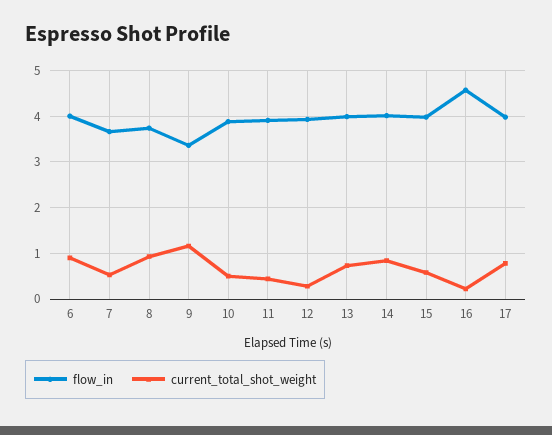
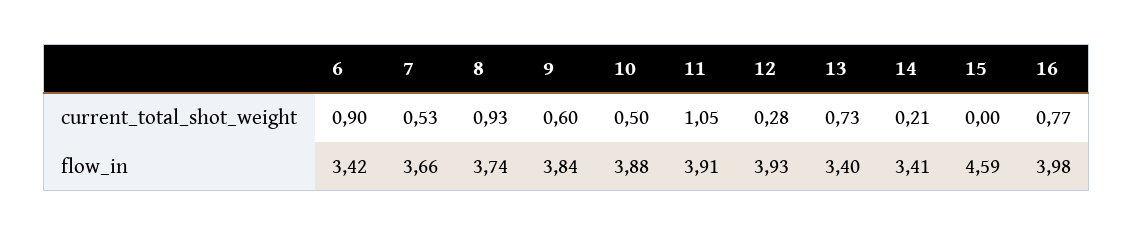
flow_in, 6: 4 -> 3.42
flow_in, 9: 3.4 -> 3.84
current_total_shot_weight, 9: 1.2 -> 0.6
current_total_shot_weight, 11: 0.4 -> 1.05
flow_in, 13: 4 -> 3.4
flow_in, 14: 4 -> 3.41
current_total_shot_weight, 14: 0.8 -> 0.21
flow_in, 15: 4 -> 4.59
current_total_shot_weight, 15: 0.6 -> 0
flow_in, 16: 4.6 -> 3.98
current_total_shot_weight, 16: 0.2 -> 0.77
flow_in, 17: 4 -> none
current_total_shot_weight, 17: 0.8 -> none

